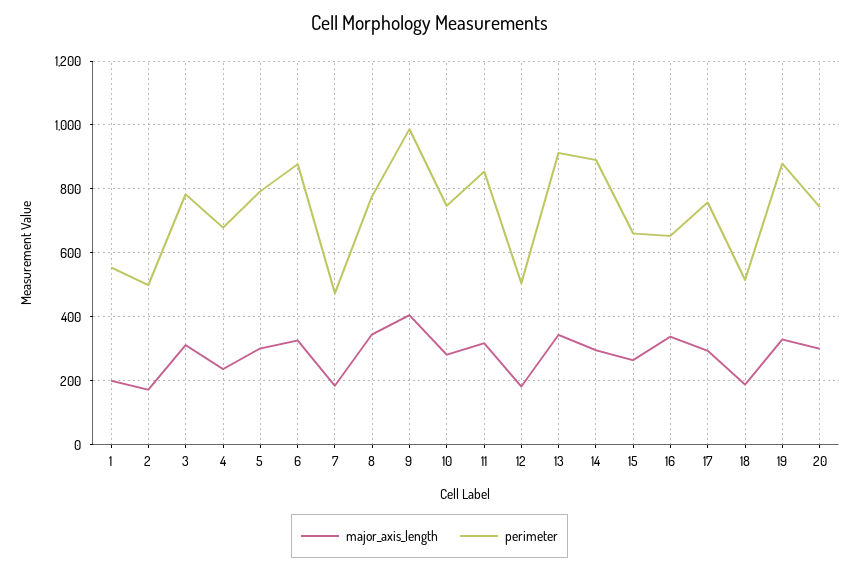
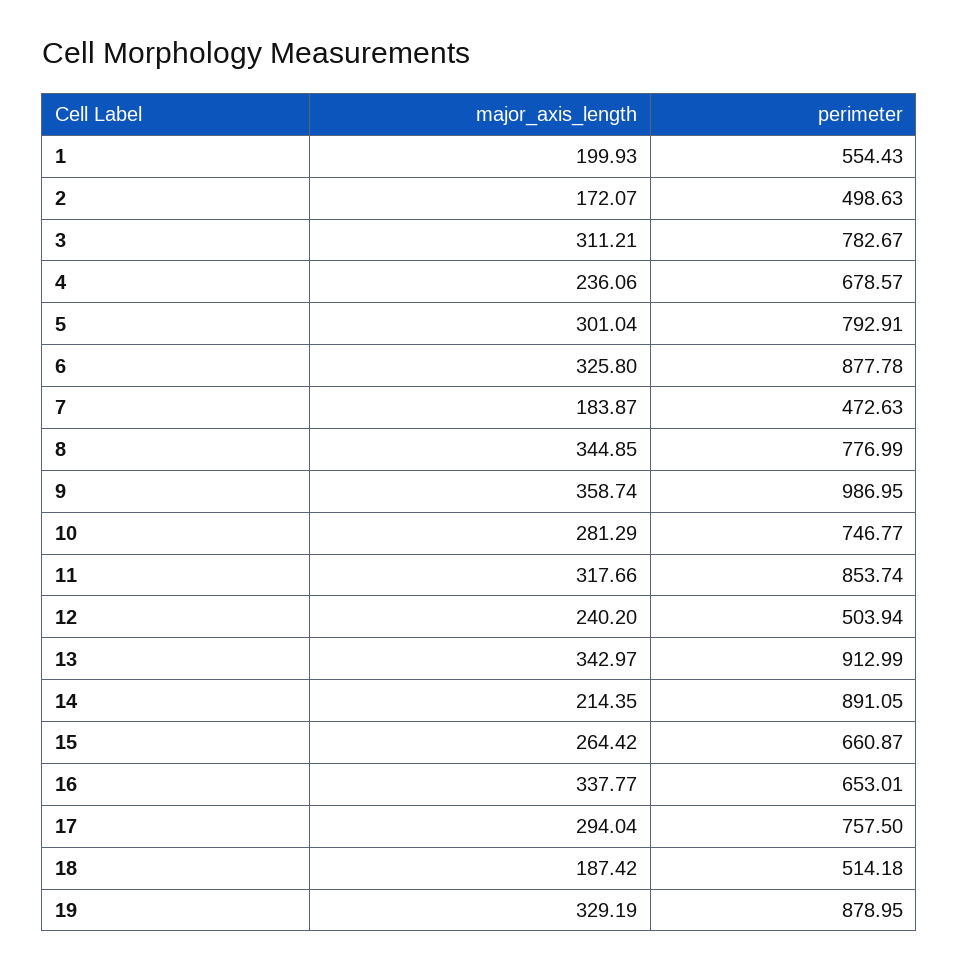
major_axis_length, 9: 400 -> 358.74
major_axis_length, 12: 180 -> 240.2
major_axis_length, 14: 300 -> 214.35
major_axis_length, 20: 300 -> none
perimeter, 20: 740 -> none

